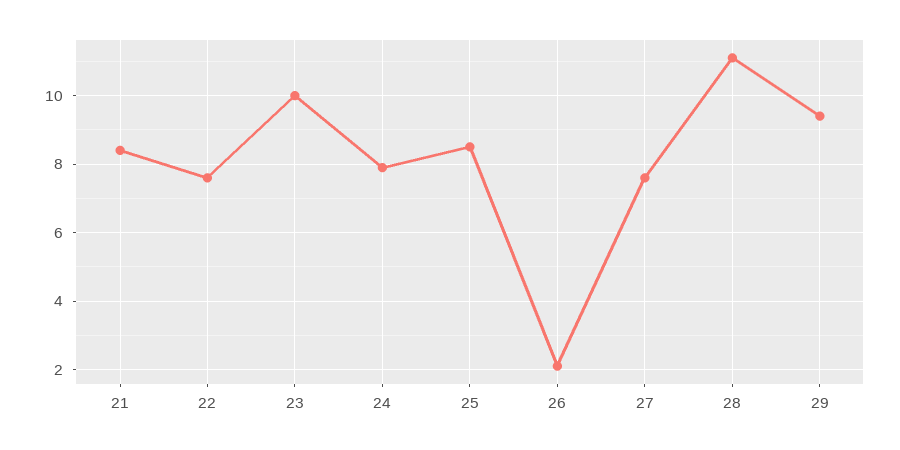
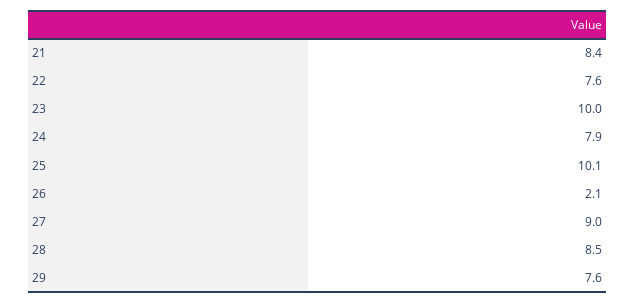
25: 8.5 -> 10.1
27: 7.5 -> 9
28: 11 -> 8.5
29: 9.5 -> 7.6

